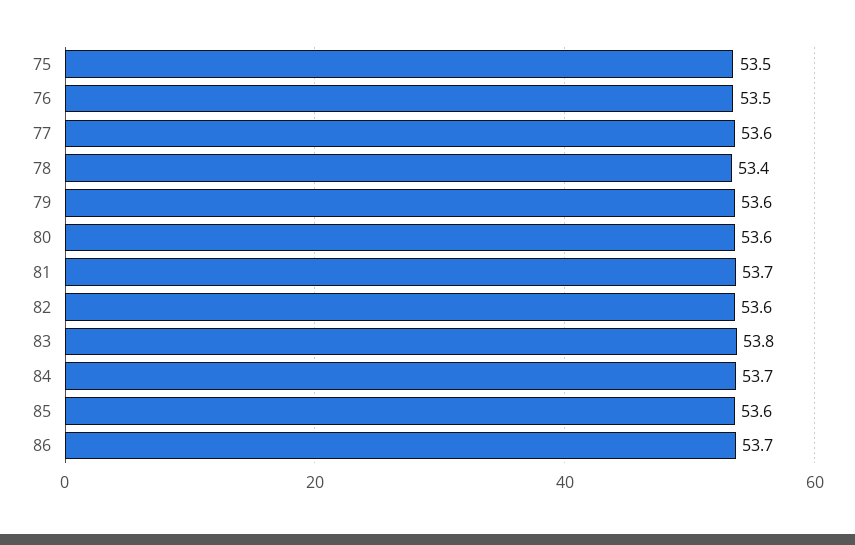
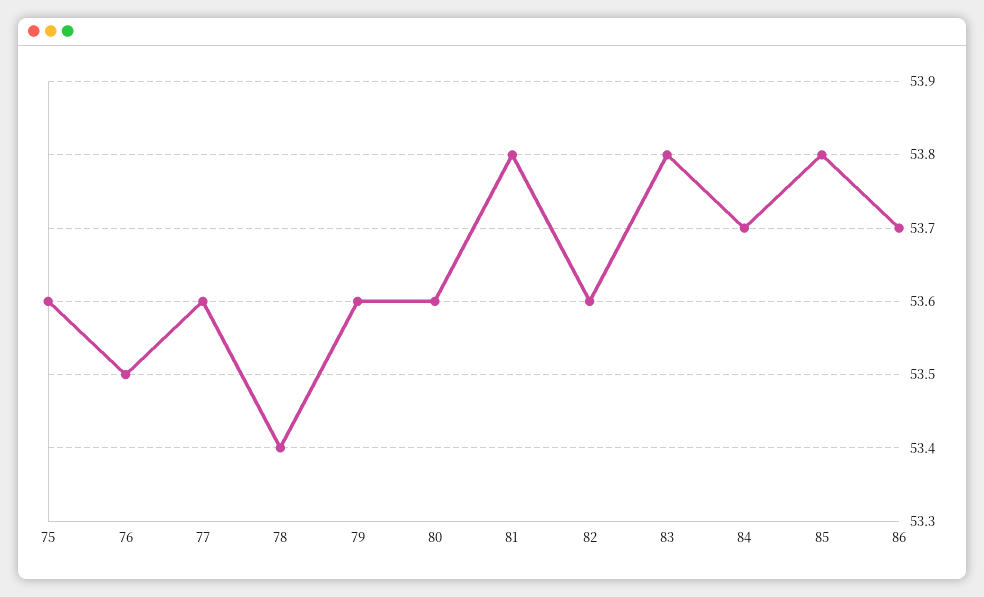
75: 53.5 -> 53.6
81: 53.7 -> 53.8
85: 53.6 -> 53.8

